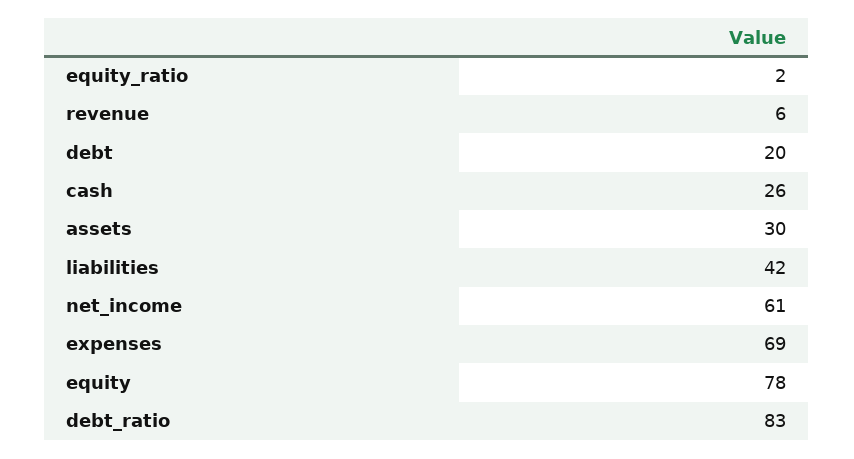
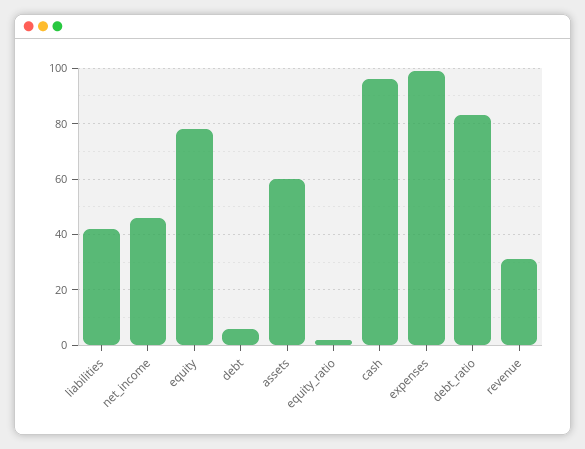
revenue: 6 -> 30
debt: 20 -> 5
cash: 26 -> 95
assets: 30 -> 60
net_income: 61 -> 45
expenses: 69 -> 100

